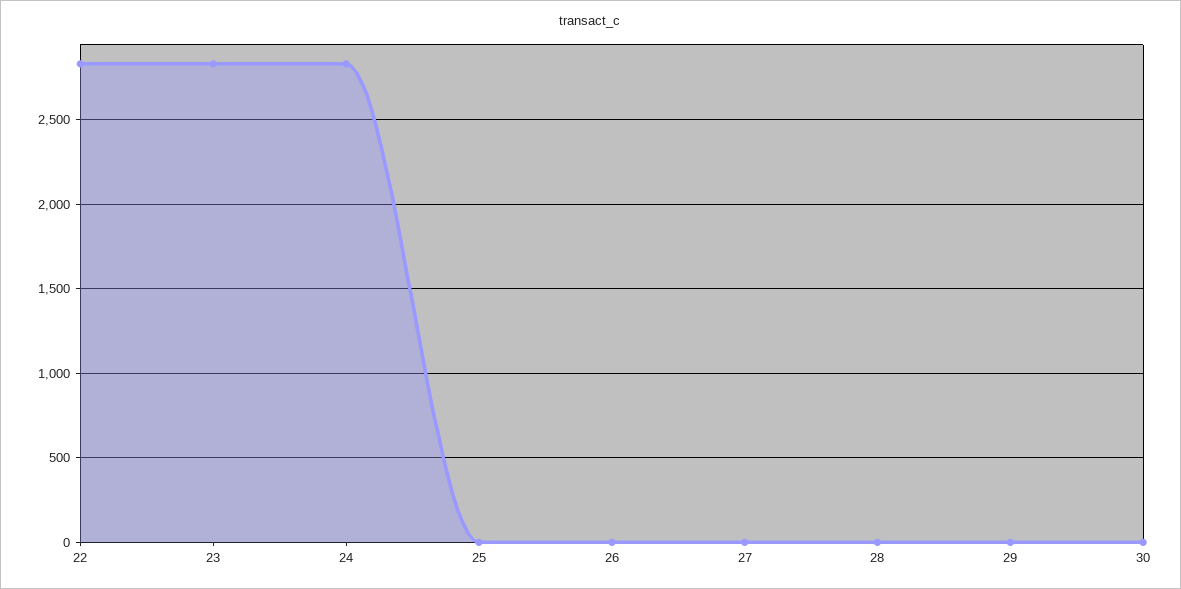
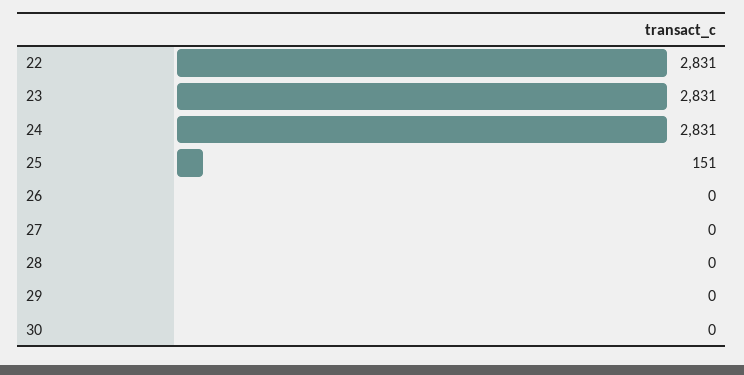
25: 0 -> 151

